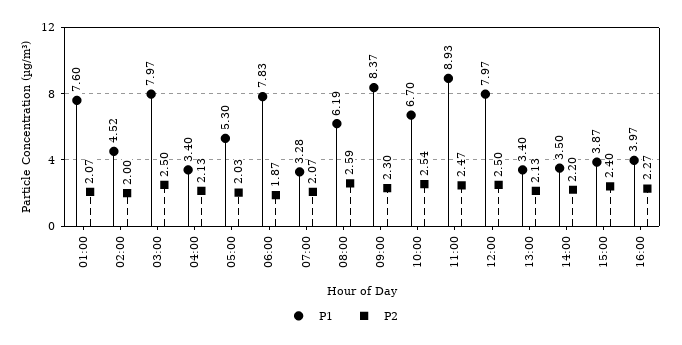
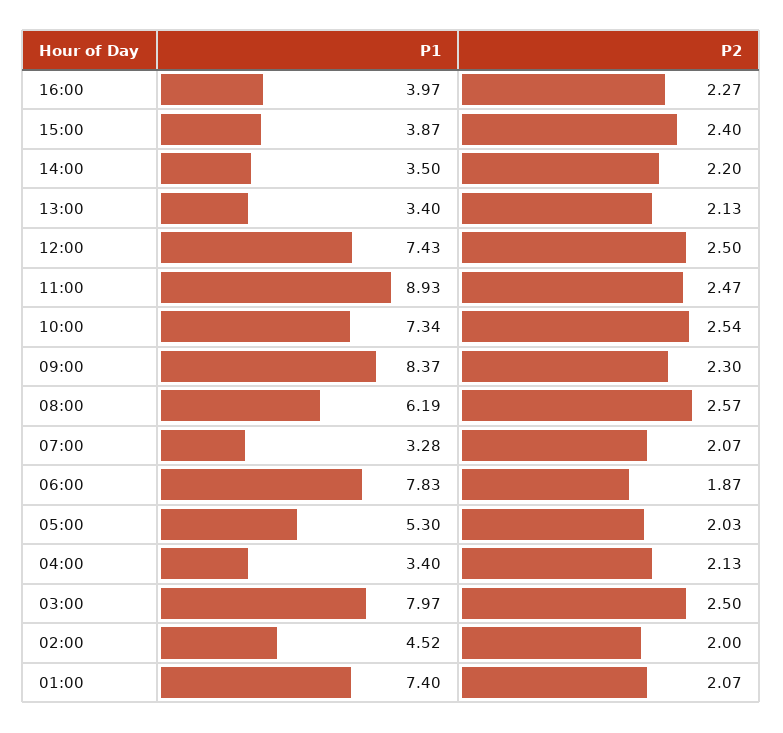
P1, 01:00: 7.6 -> 7.4
P2, 08:00: 2.59 -> 2.57
P1, 10:00: 6.7 -> 7.34
P1, 12:00: 7.97 -> 7.43

